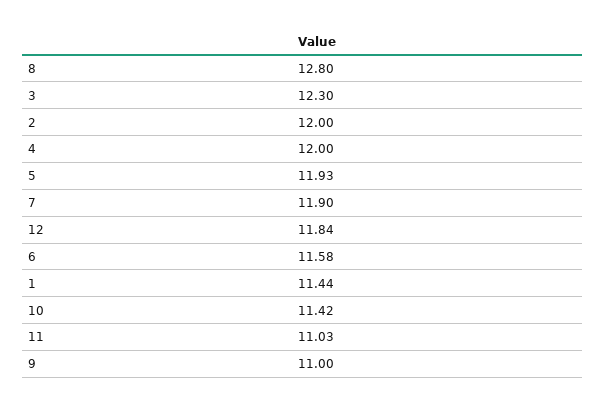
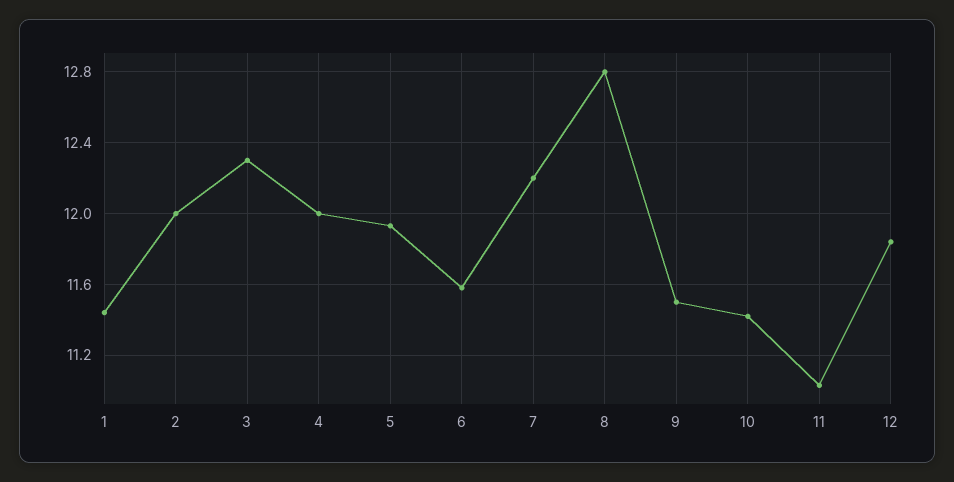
7: 11.9 -> 12.2
9: 11 -> 11.5

